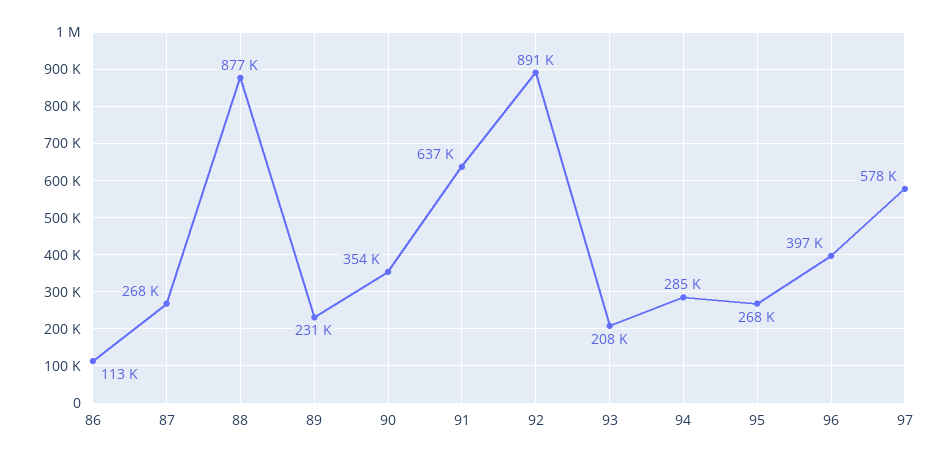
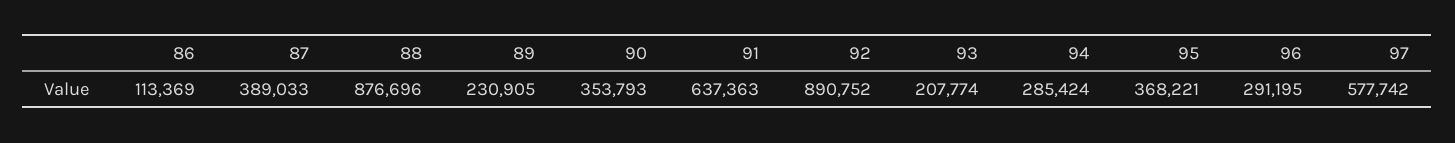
87: 268000 -> 389033
95: 268000 -> 368221
96: 397000 -> 291195

